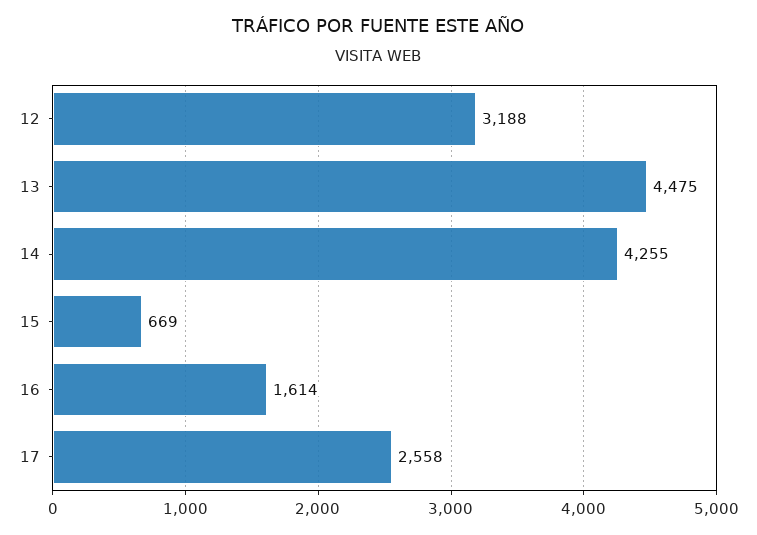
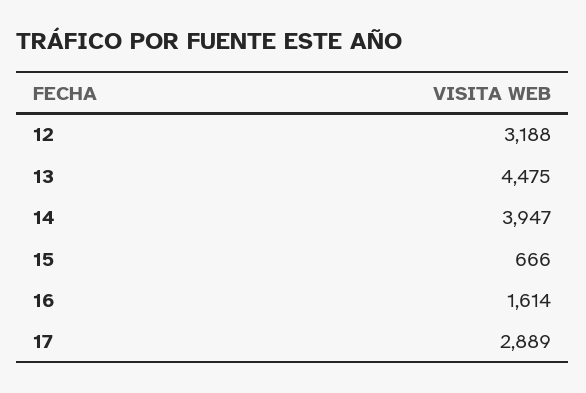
14: 4255 -> 3947
15: 669 -> 666
17: 2558 -> 2889

